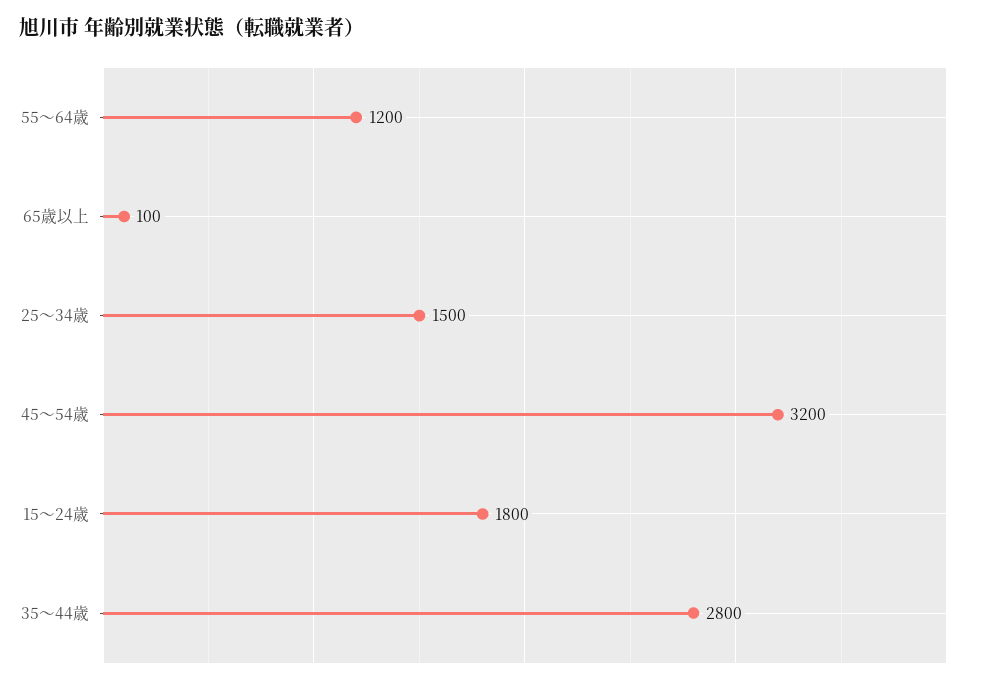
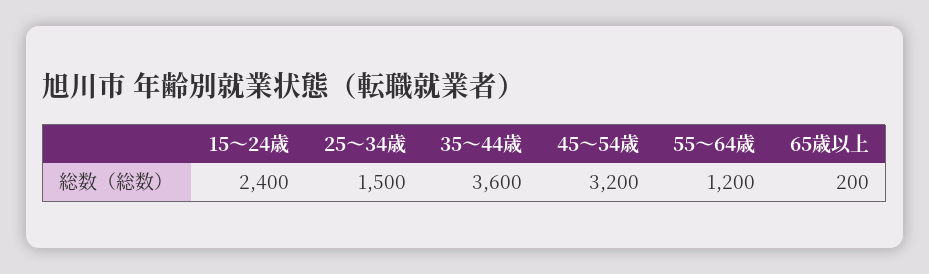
65歳以上: 100 -> 200
15～24歳: 1800 -> 2400
35～44歳: 2800 -> 3600

